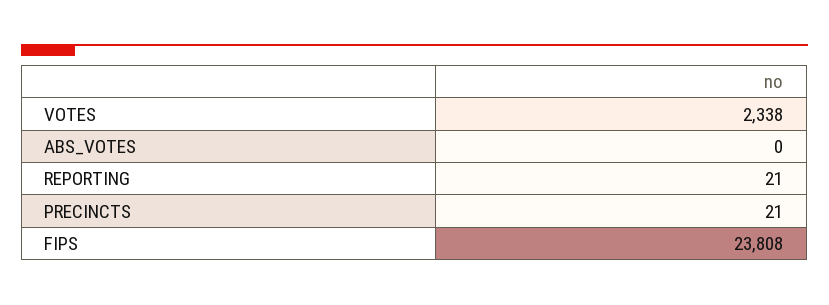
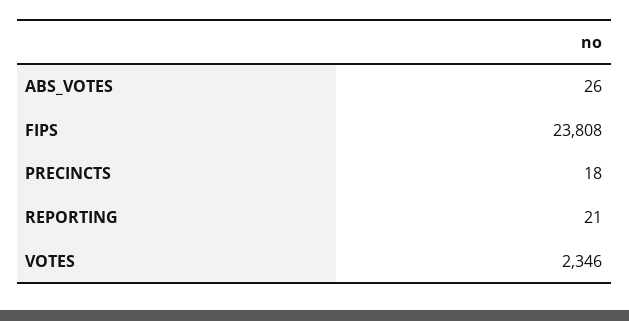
VOTES: 2338 -> 2346
ABS_VOTES: 0 -> 26
PRECINCTS: 21 -> 18

